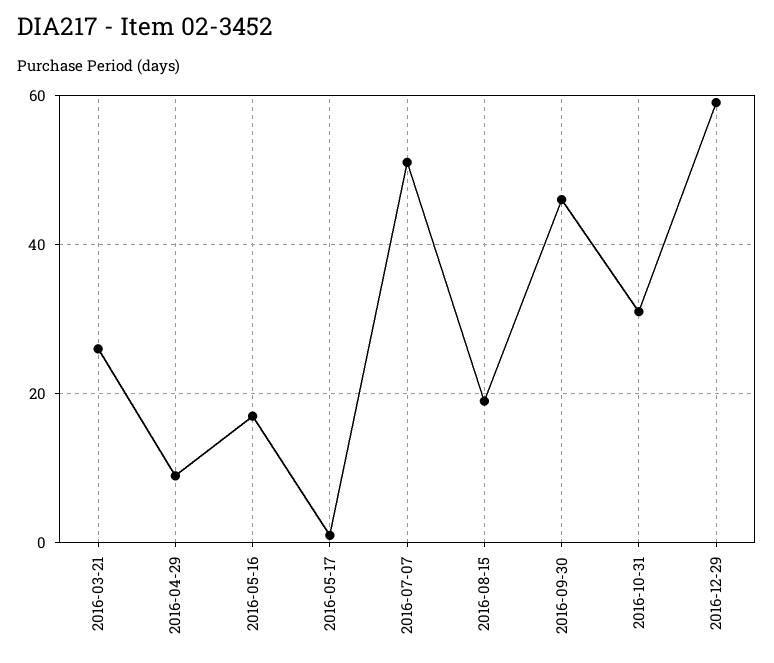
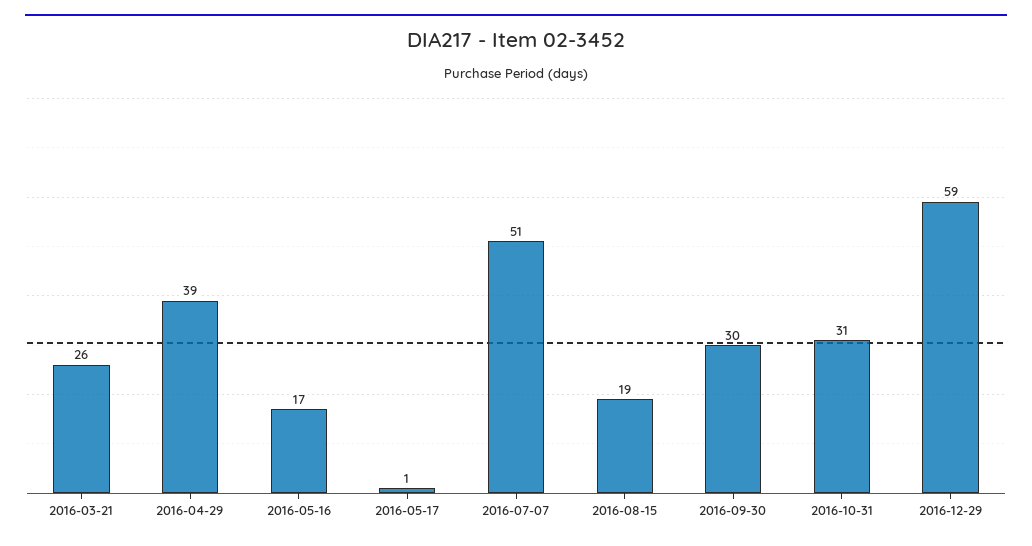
2016-04-29: 10 -> 39
2016-09-30: 45 -> 30

